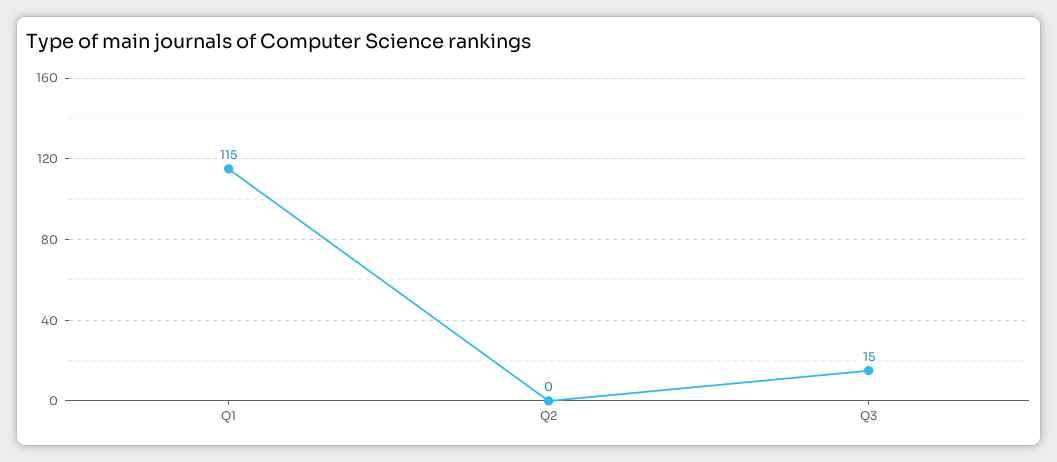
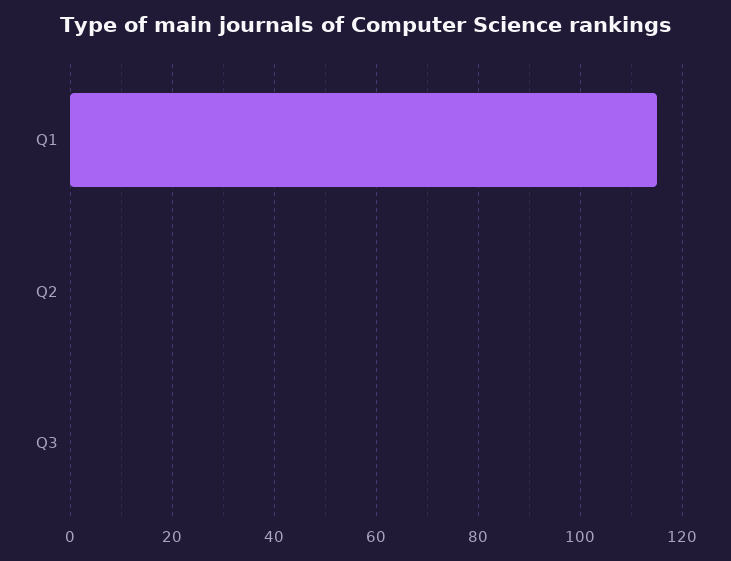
Q3: 15 -> 0

